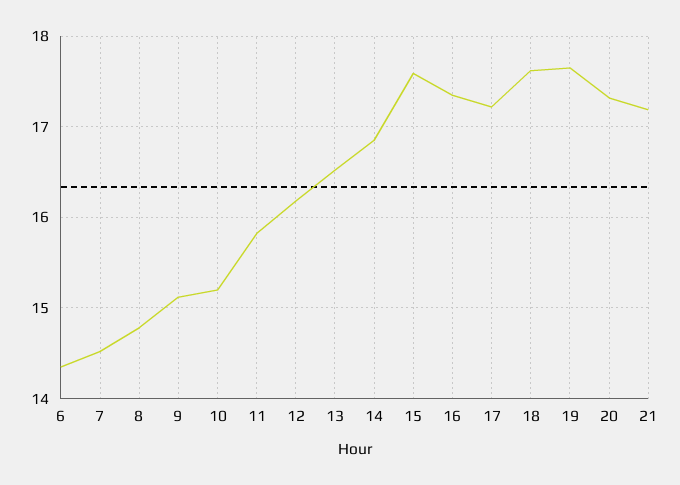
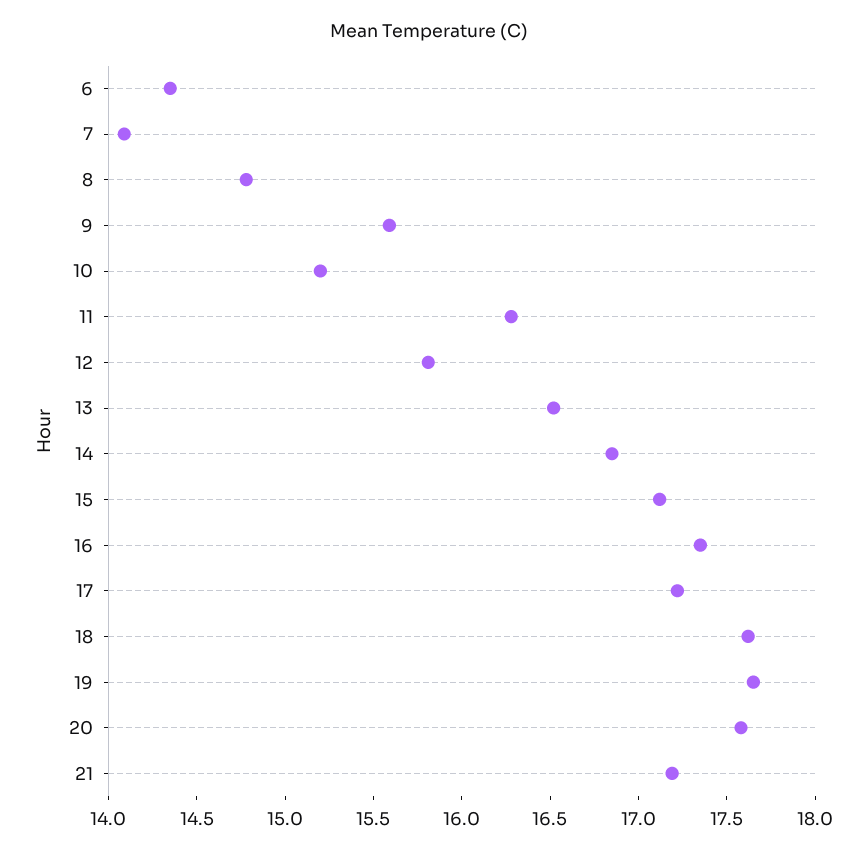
7: 14.5 -> 14.1
9: 15.1 -> 15.6
11: 15.8 -> 16.3
12: 16.2 -> 15.8
15: 17.6 -> 17.1
20: 17.3 -> 17.6

